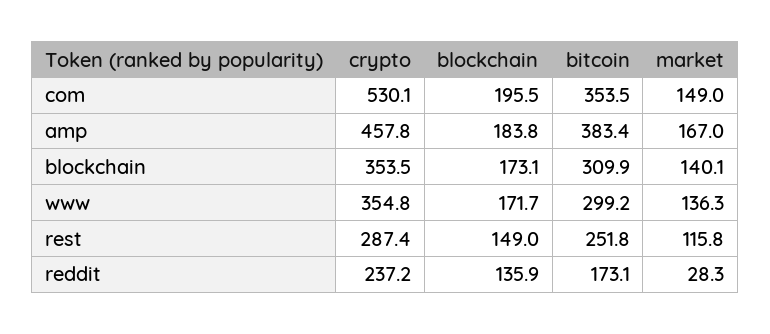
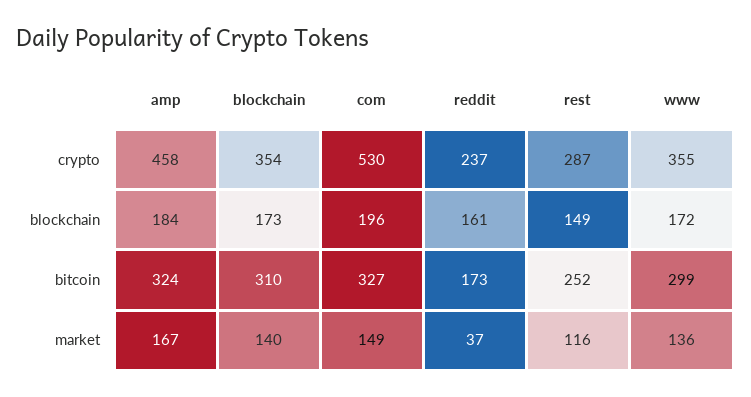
bitcoin, com: 353.5 -> 327
bitcoin, amp: 383.4 -> 324
blockchain, reddit: 135.9 -> 161
market, reddit: 28.3 -> 37

